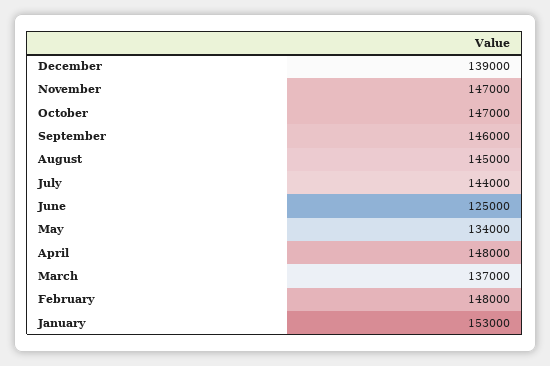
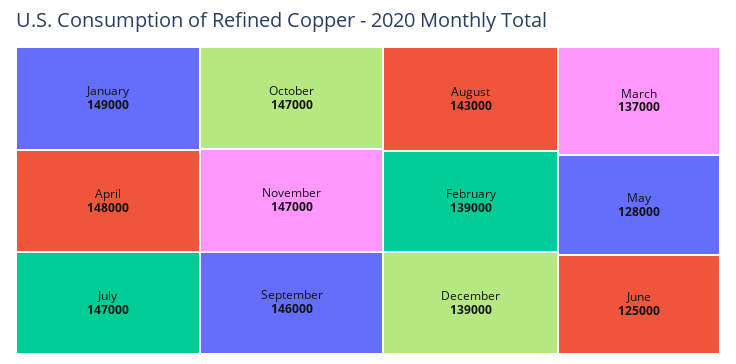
August: 145000 -> 143000
July: 144000 -> 147000
May: 134000 -> 128000
February: 148000 -> 139000
January: 153000 -> 149000

